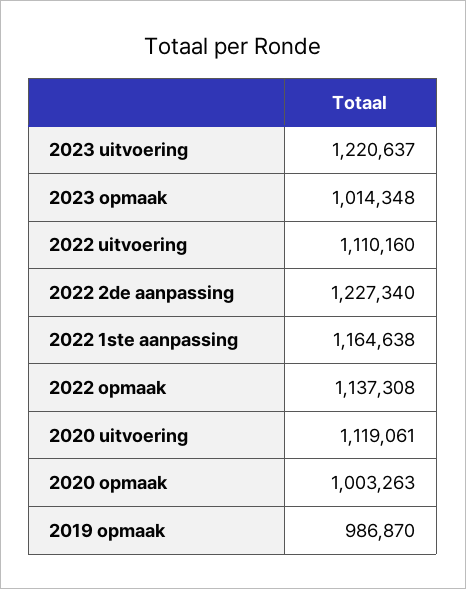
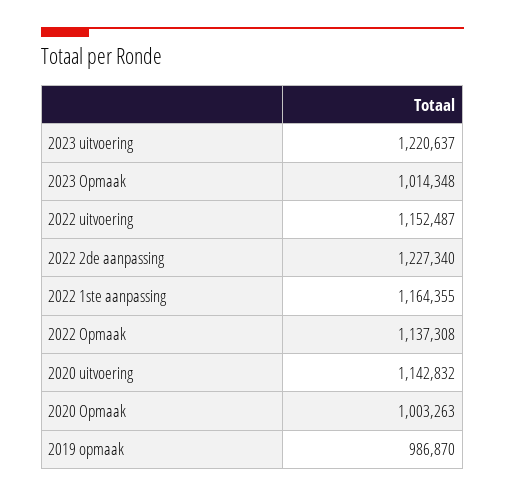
2022 uitvoering: 1110160 -> 1152487
2022 1ste aanpassing: 1164638 -> 1164355
2020 uitvoering: 1119061 -> 1142832

